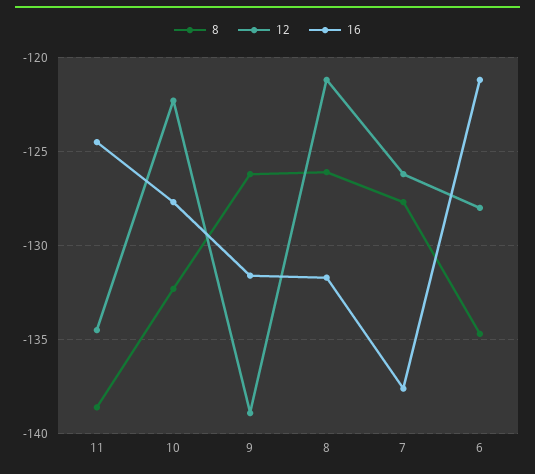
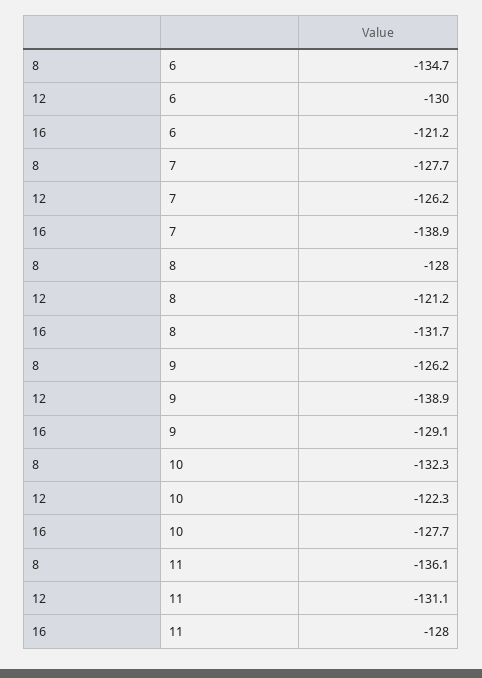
8, 11: -138.5 -> -136.1
12, 11: -134.5 -> -131.1
16, 11: -124.5 -> -128
16, 9: -131.5 -> -129.1
8, 8: -126 -> -128
16, 7: -137.5 -> -138.9
12, 6: -128 -> -130

